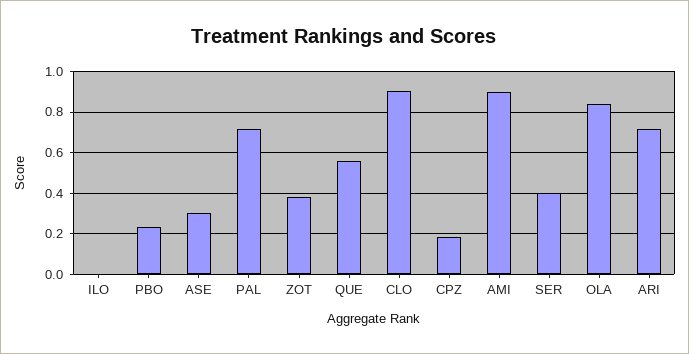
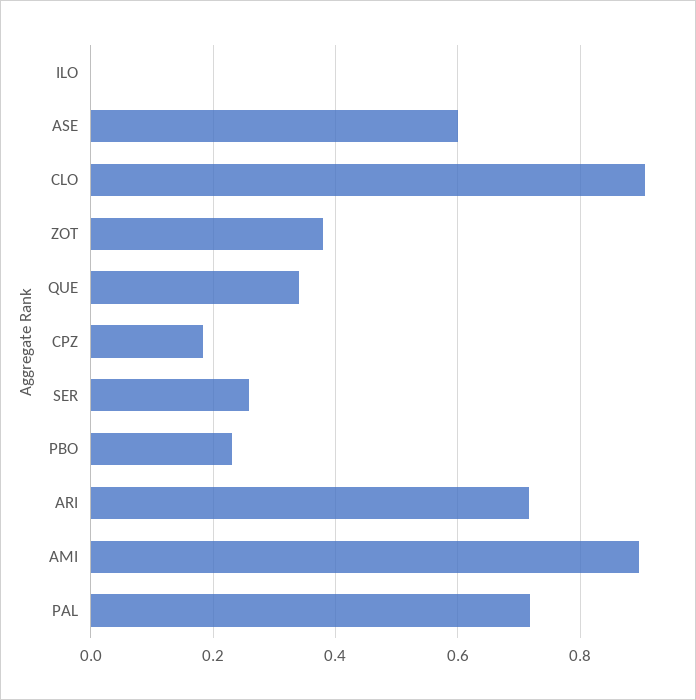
ASE: 0.3 -> 0.6
QUE: 0.55 -> 0.34
SER: 0.4 -> 0.26
OLA: 0.85 -> none

